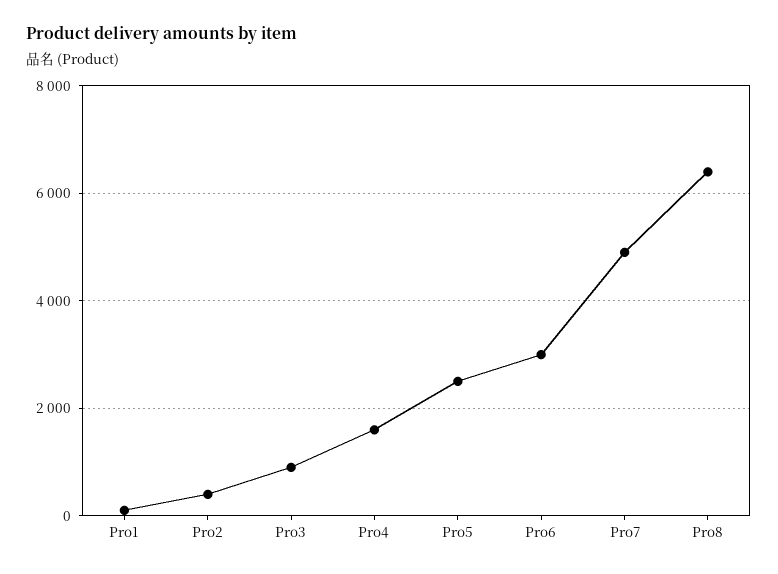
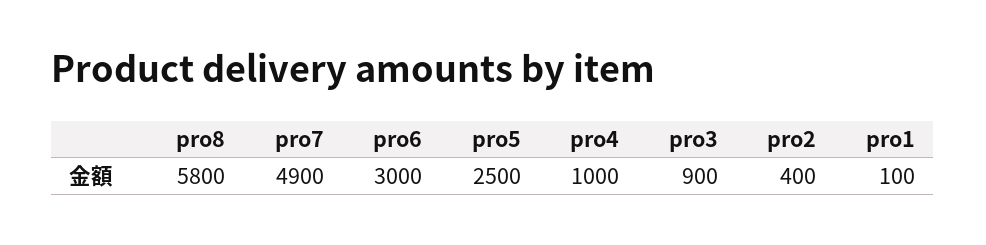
Pro4: 1600 -> 1000
Pro8: 6400 -> 5800

